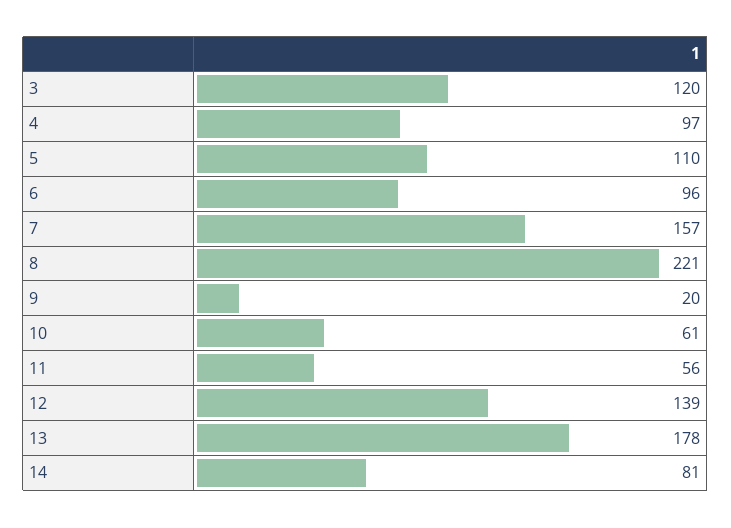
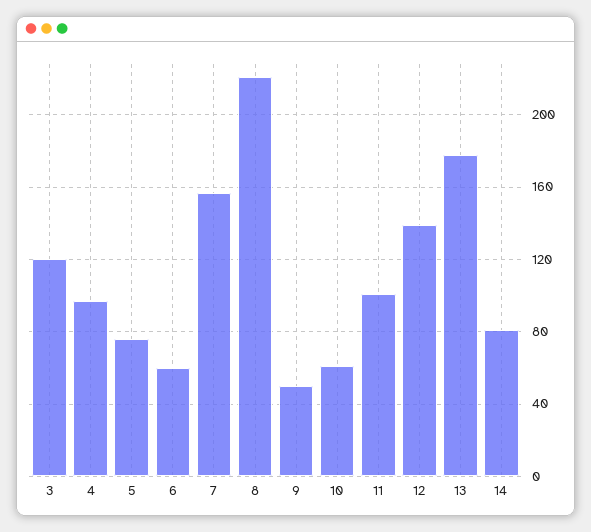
5: 110 -> 75
6: 96 -> 60
9: 20 -> 50
11: 56 -> 100

